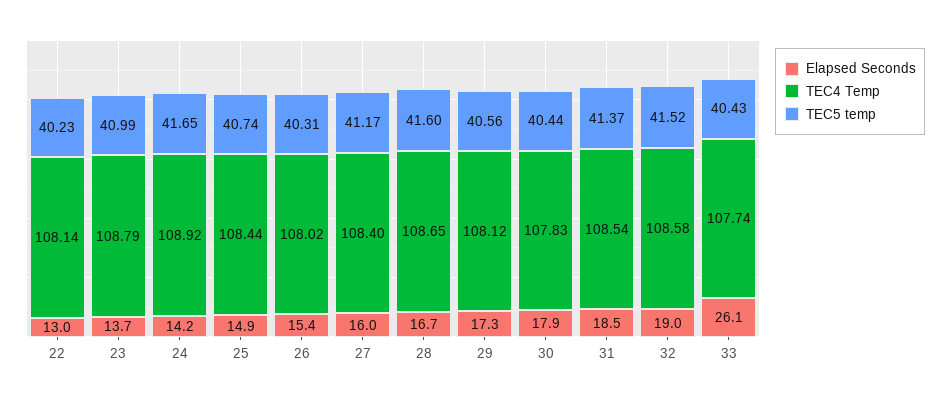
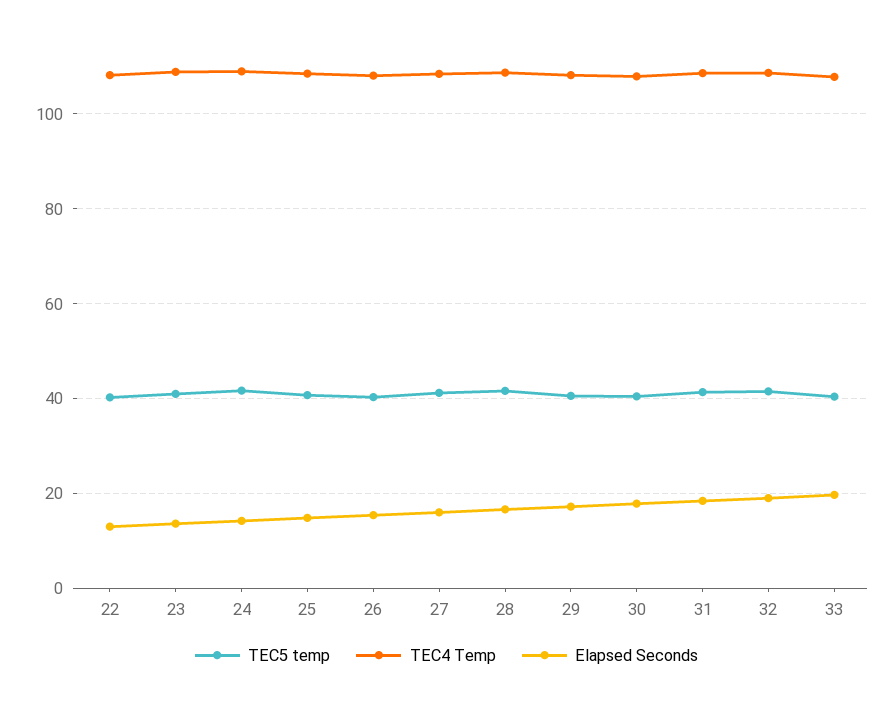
Elapsed Seconds, 33: 26.1 -> 20

